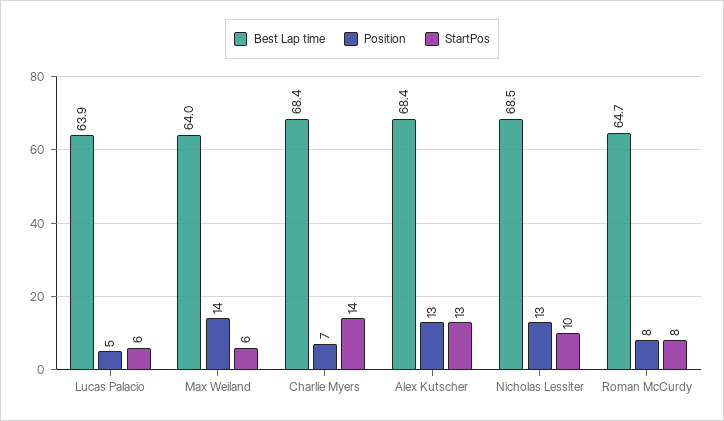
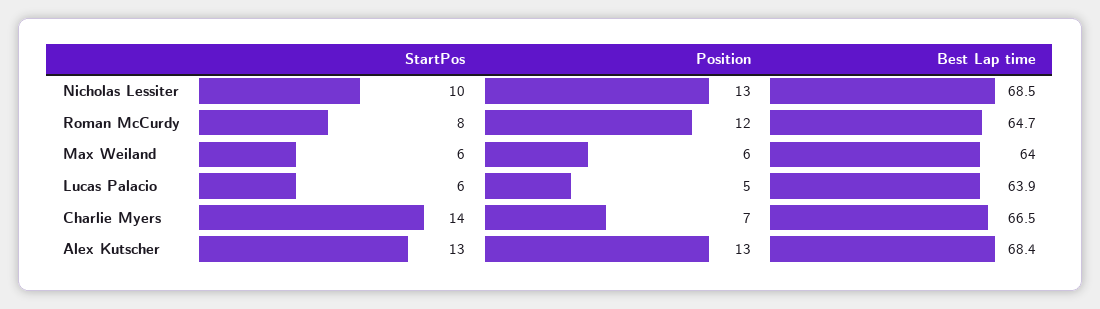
Position, Max Weiland: 14 -> 6
Best Lap time, Charlie Myers: 68.4 -> 66.5
Position, Roman McCurdy: 8 -> 12

